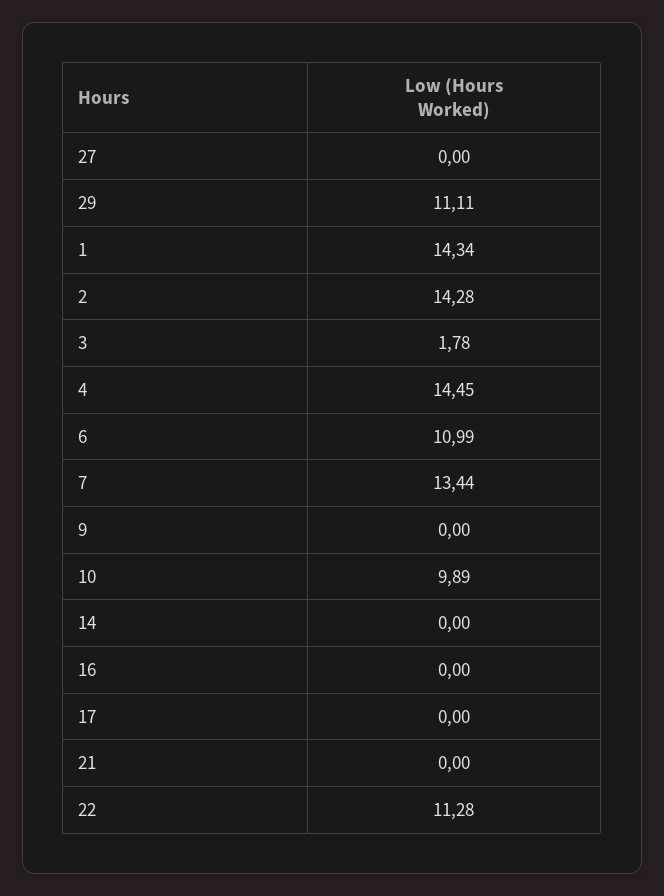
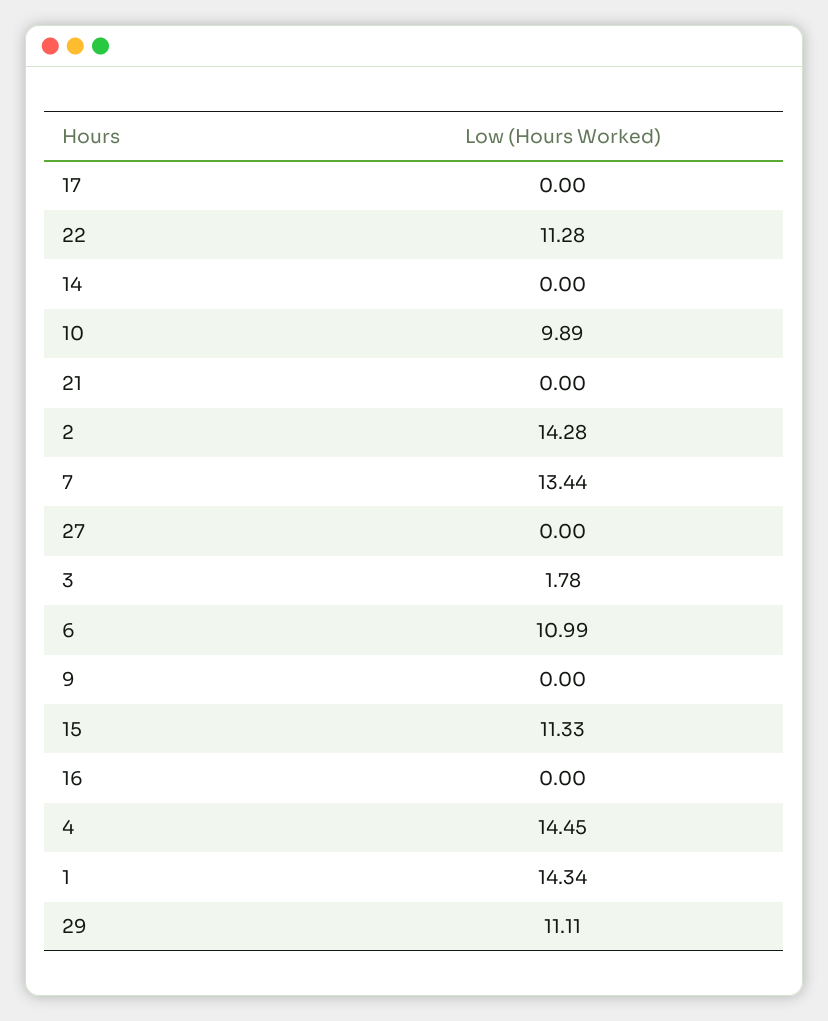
15: none -> 11.33

